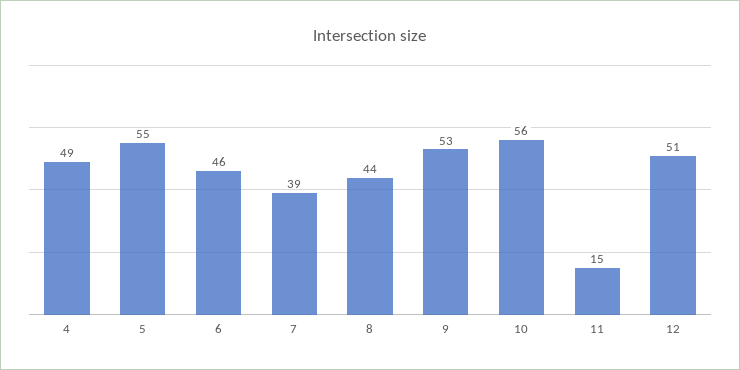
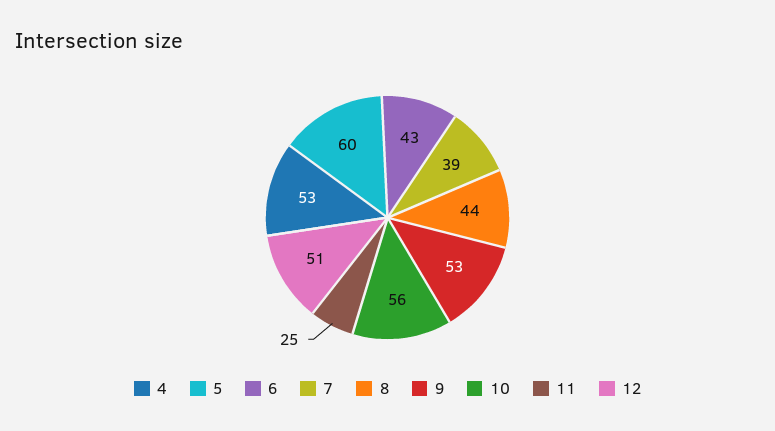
4: 49 -> 53
5: 55 -> 60
6: 46 -> 43
11: 15 -> 25

